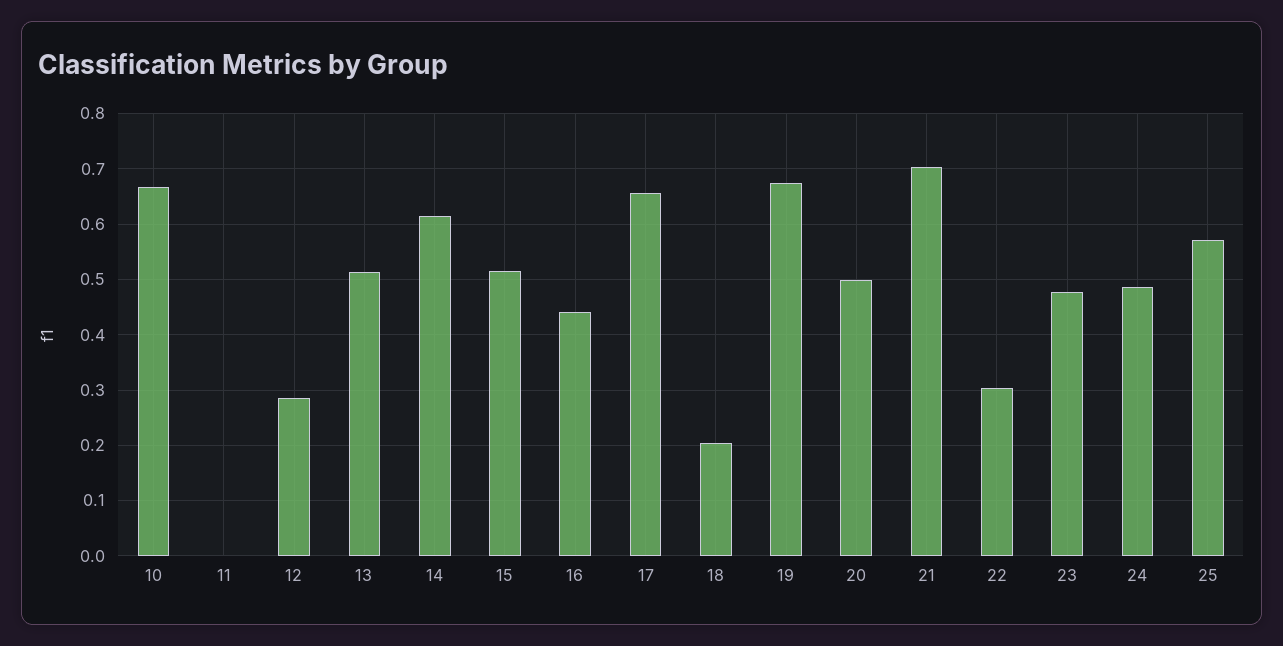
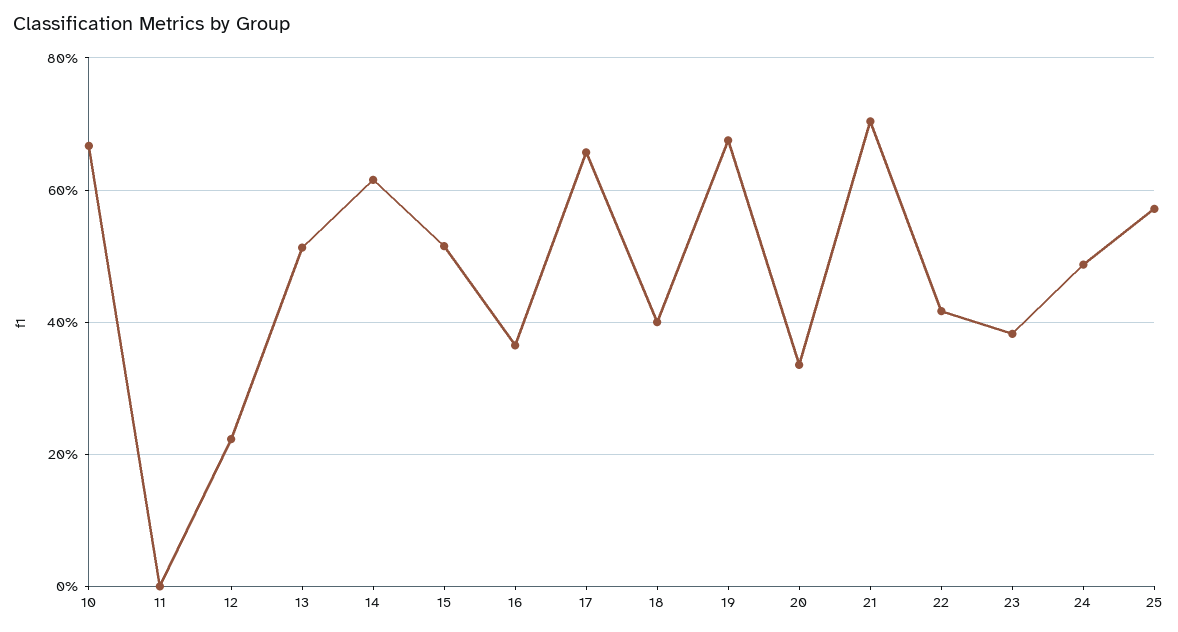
12: 0.28 -> 0.22
16: 0.44 -> 0.36
18: 0.2 -> 0.4
20: 0.5 -> 0.34
22: 0.3 -> 0.42
23: 0.48 -> 0.38

